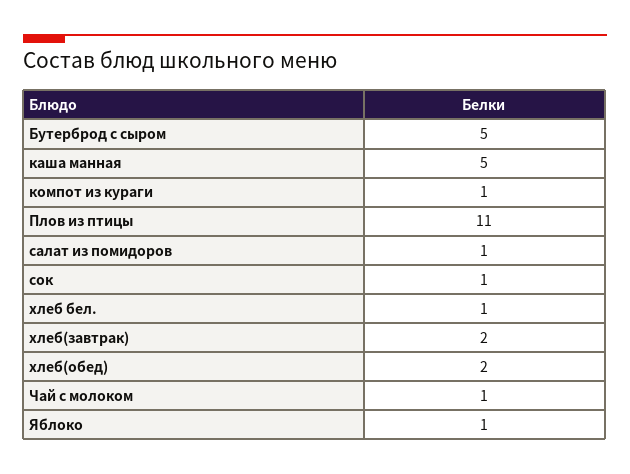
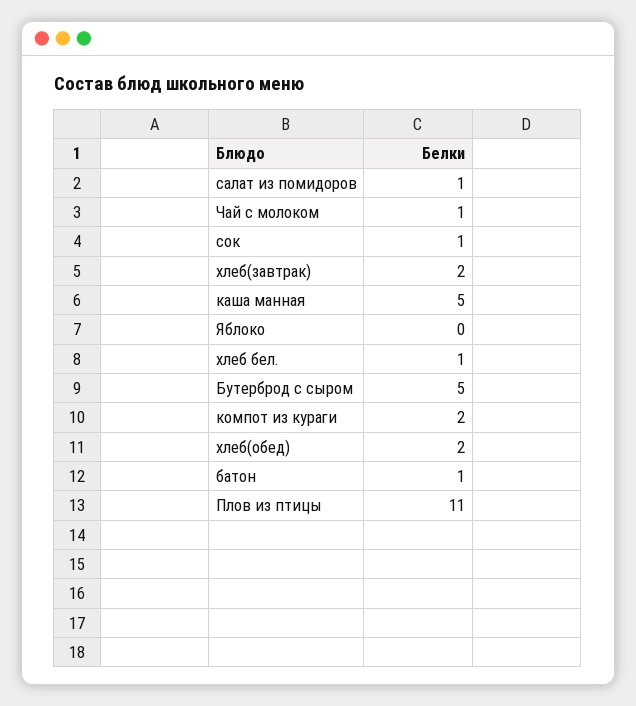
компот из кураги: 1 -> 2
Яблоко: 1 -> 0
батон: none -> 1

